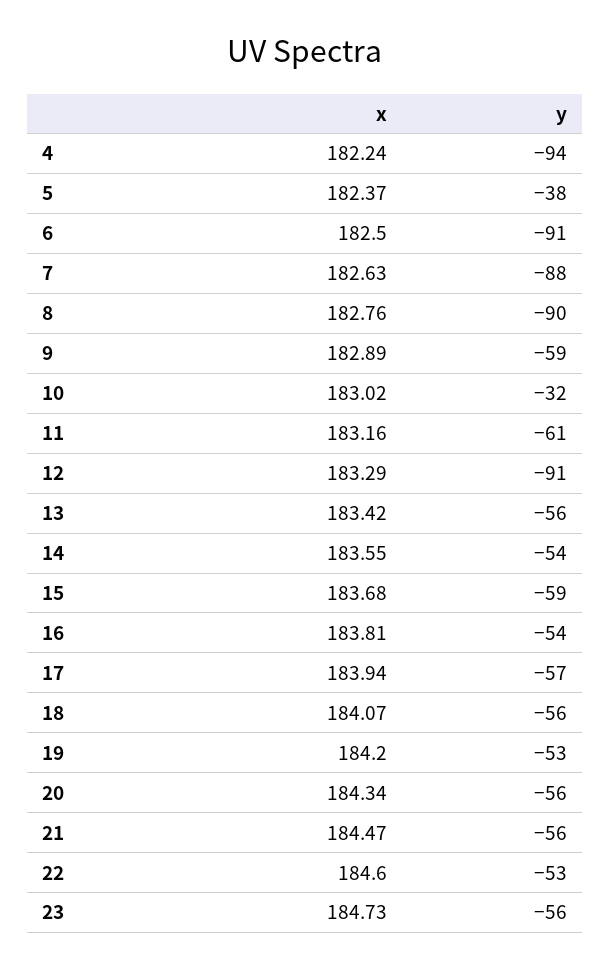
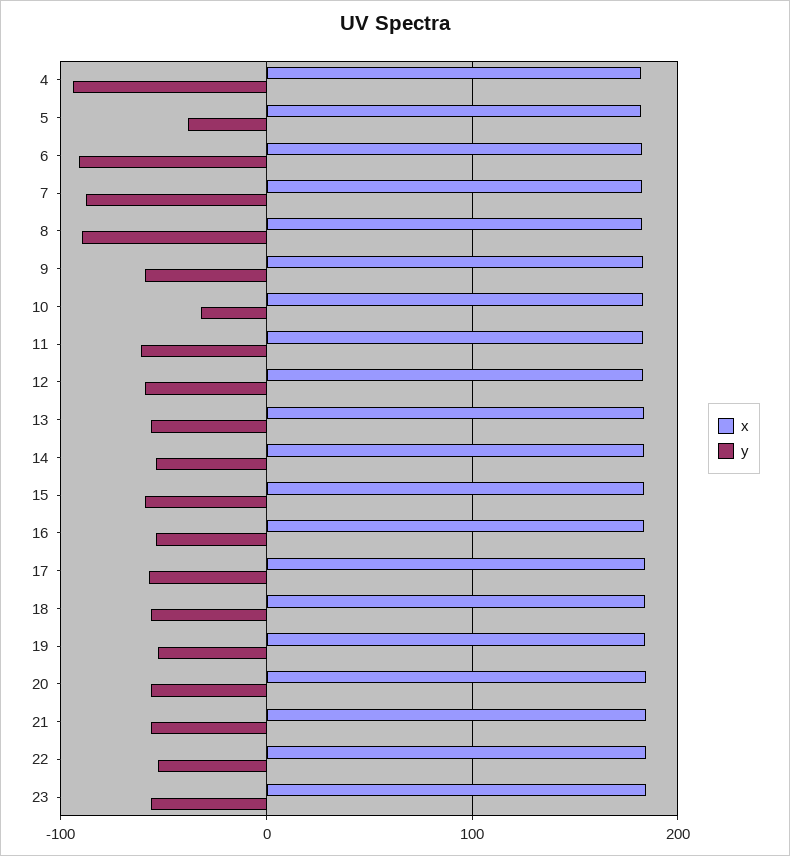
y, 12: -91 -> -60

